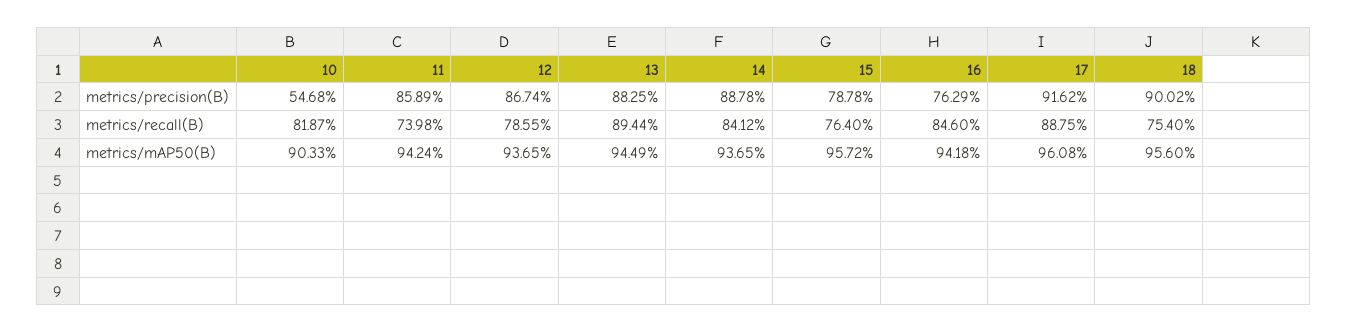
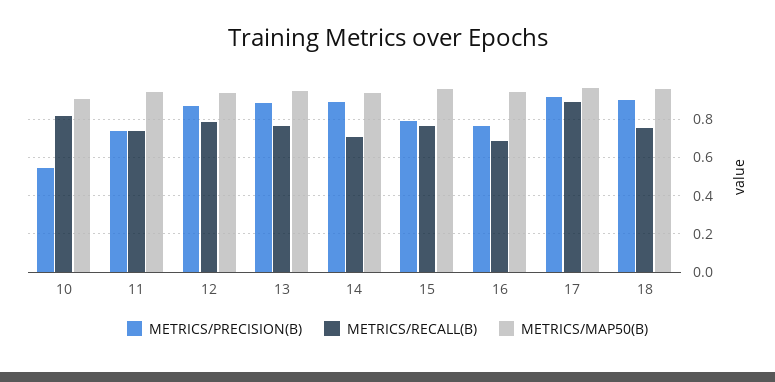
metrics/precision(B), 11: 0.8589 -> 0.75
metrics/recall(B), 13: 0.8944 -> 0.75
metrics/recall(B), 14: 0.8412 -> 0.7
metrics/recall(B), 16: 0.846 -> 0.7

